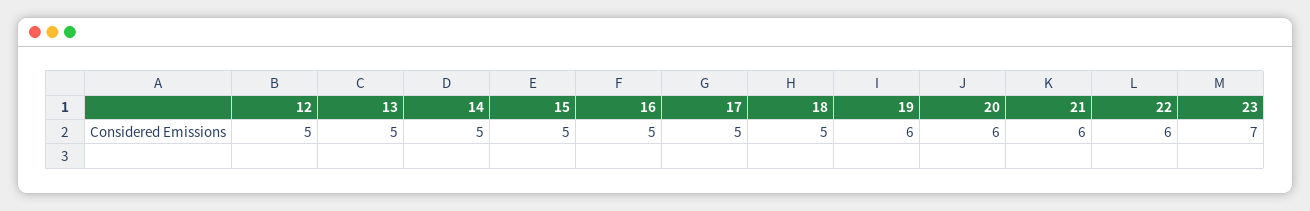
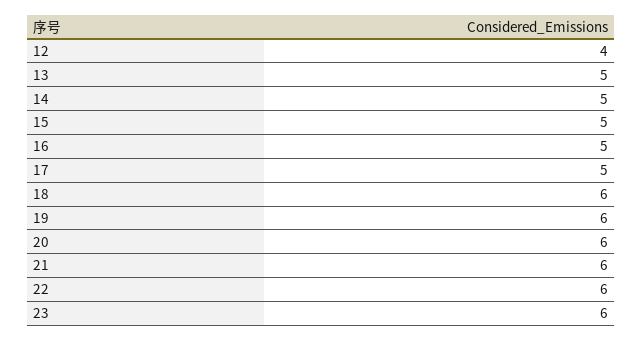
12: 5 -> 4
18: 5 -> 6
23: 7 -> 6

